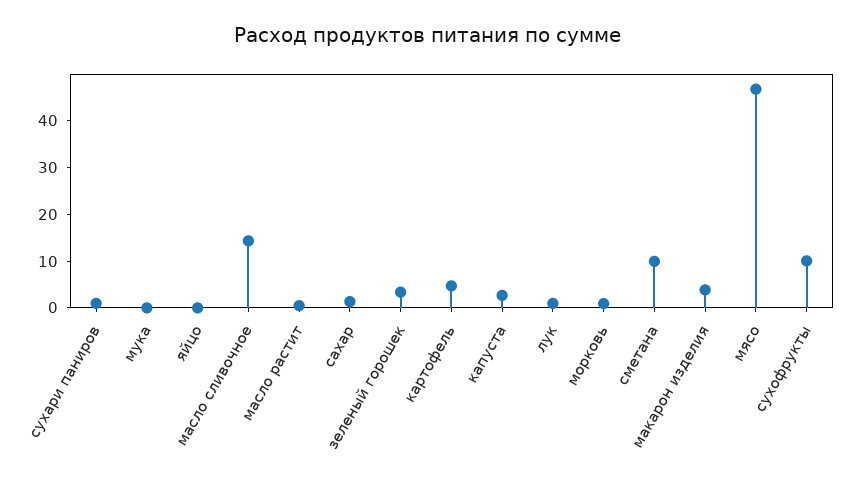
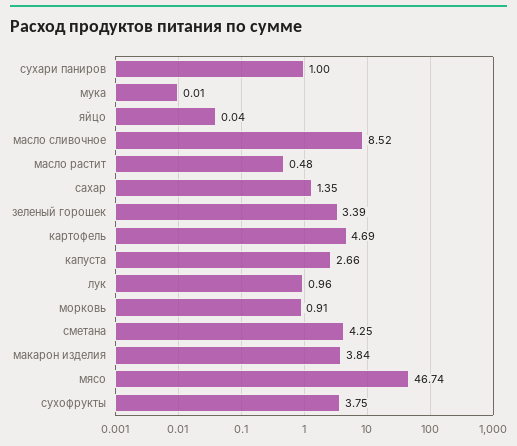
масло сливочное: 14 -> 8.52
сметана: 10 -> 4.25
сухофрукты: 10 -> 3.75

